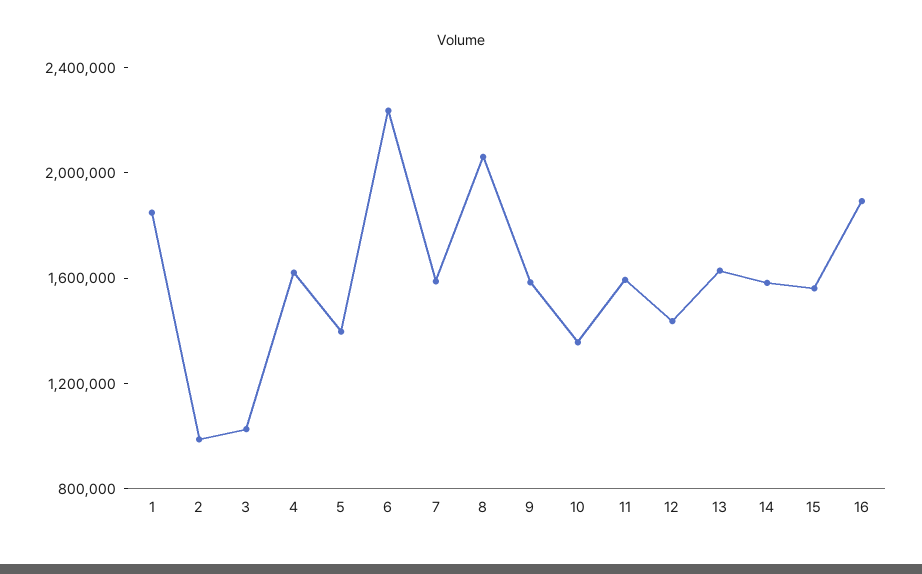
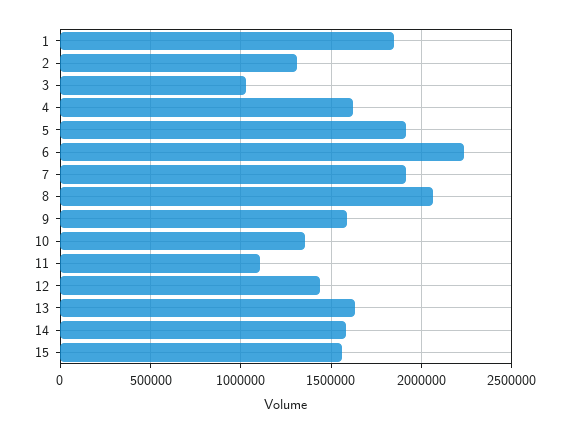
2: 1000000 -> 1300000
5: 1400000 -> 1900000
7: 1600000 -> 1900000
11: 1600000 -> 1100000
16: 1900000 -> none

